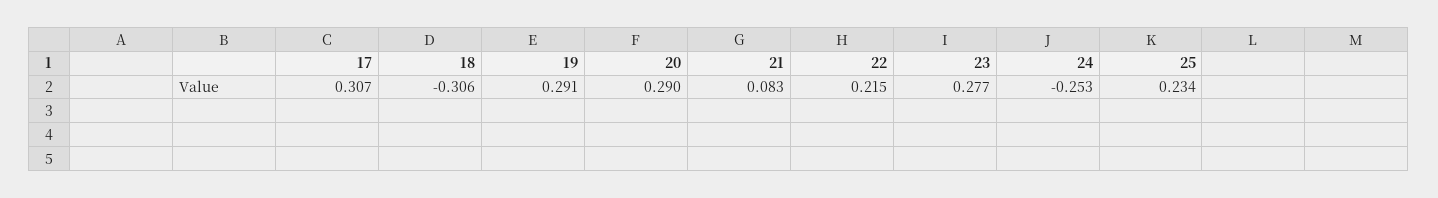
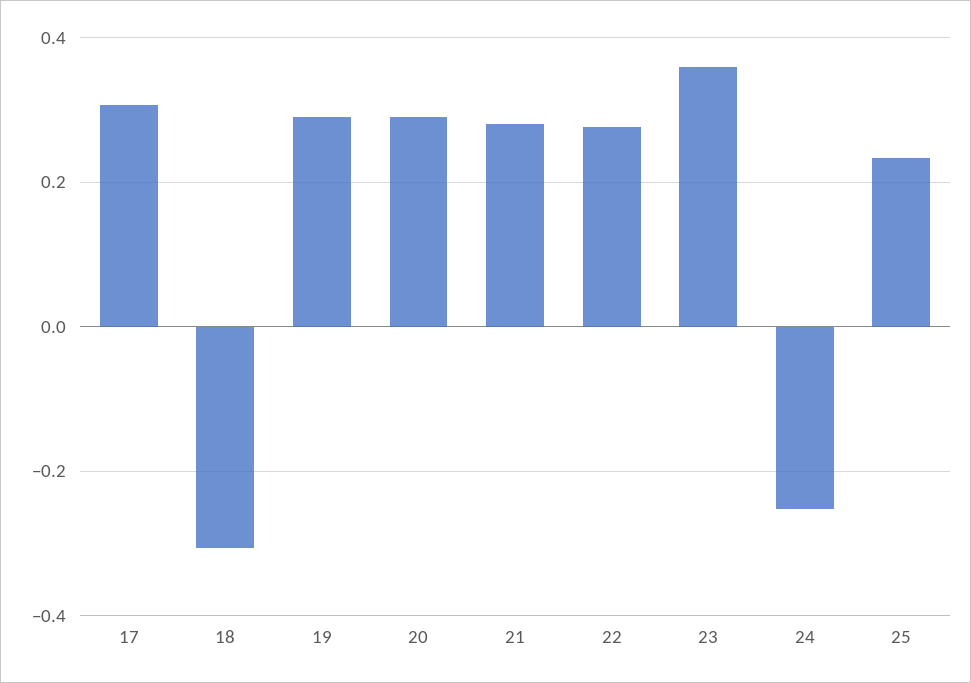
21: 0.083 -> 0.28
22: 0.215 -> 0.28
23: 0.277 -> 0.36

